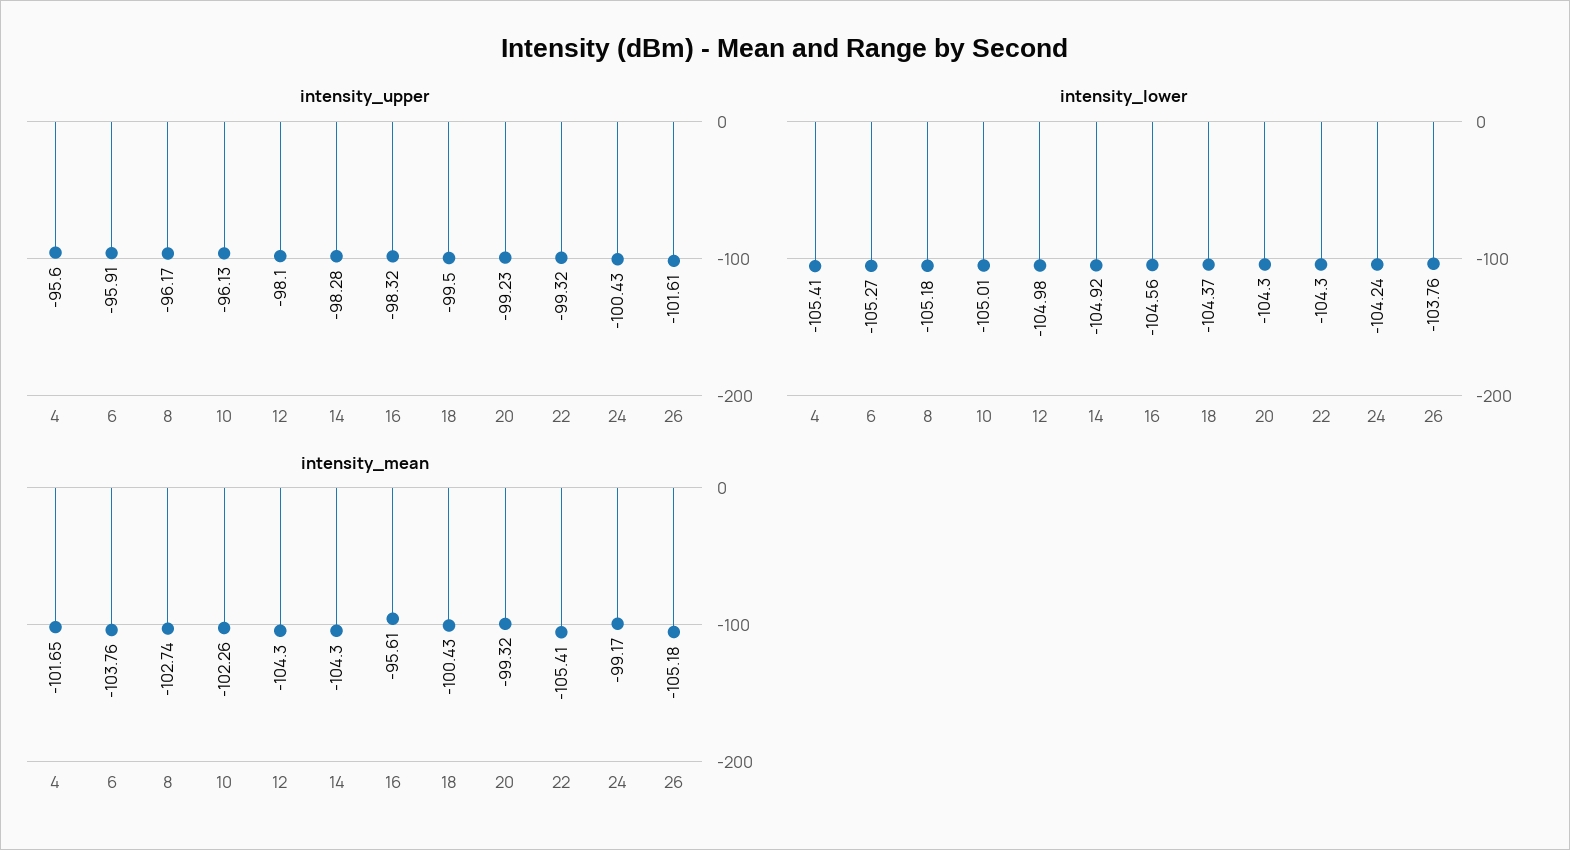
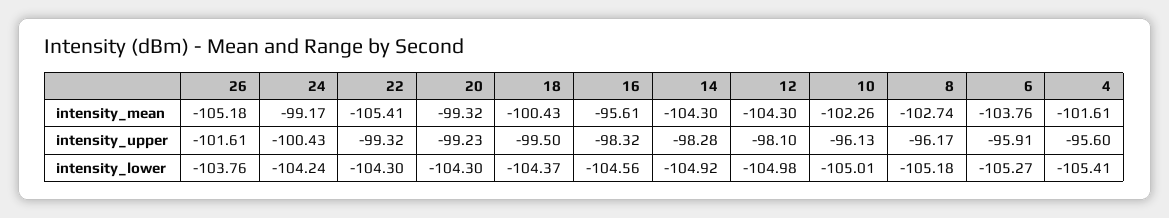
intensity_mean, 4: -101.65 -> -101.61

